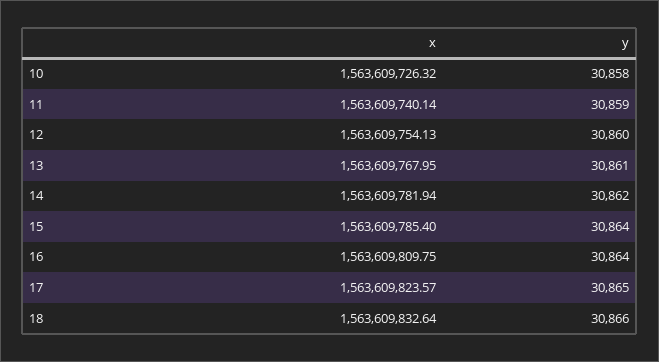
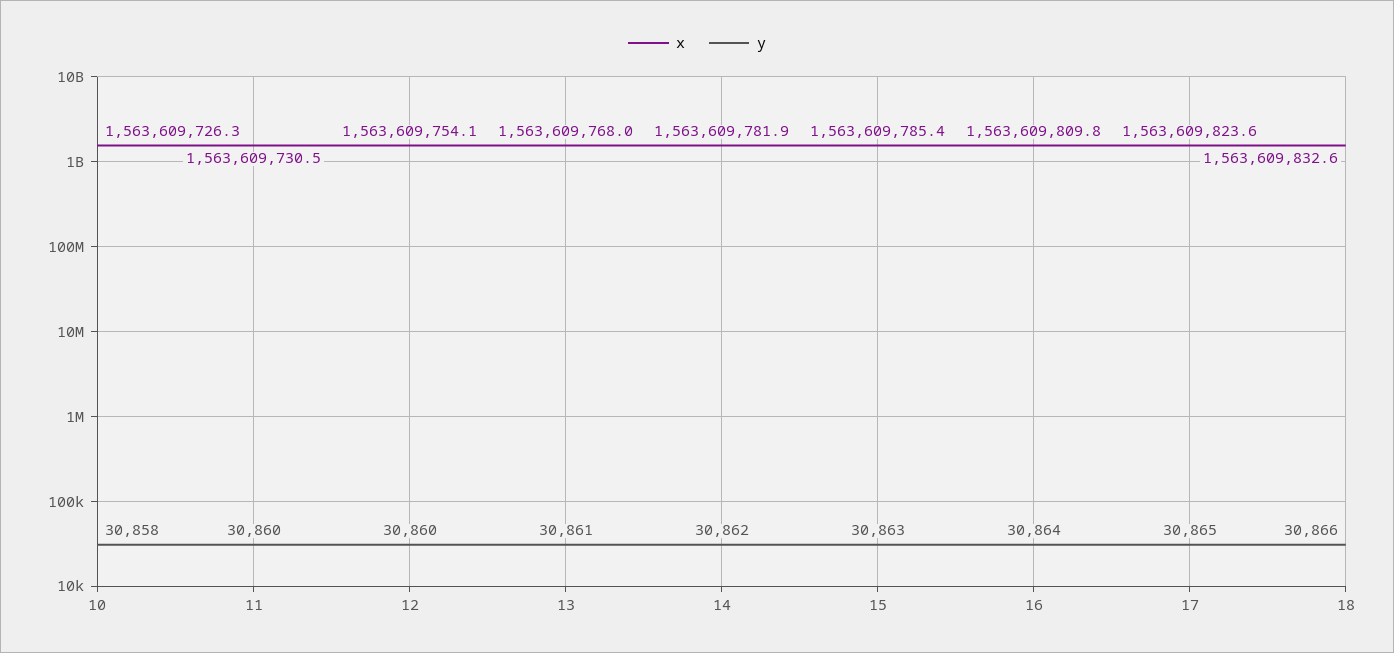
x, 11: 1563609740.14 -> 1563609730.5
y, 11: 30859 -> 30860
y, 15: 30864 -> 30863

